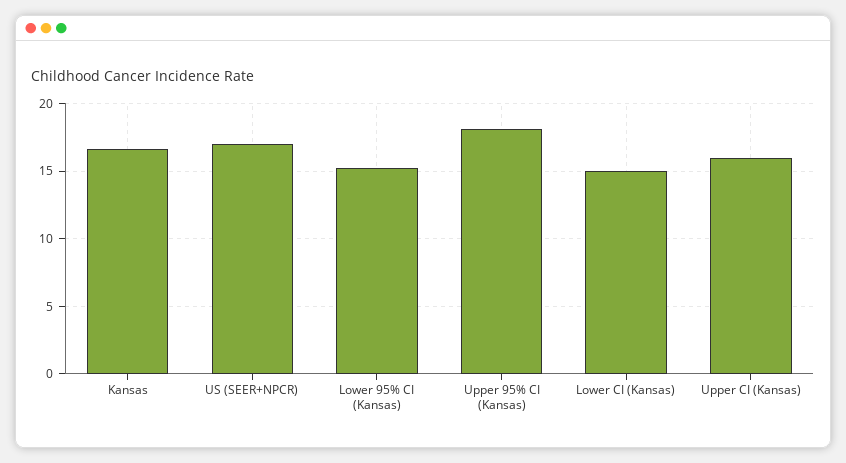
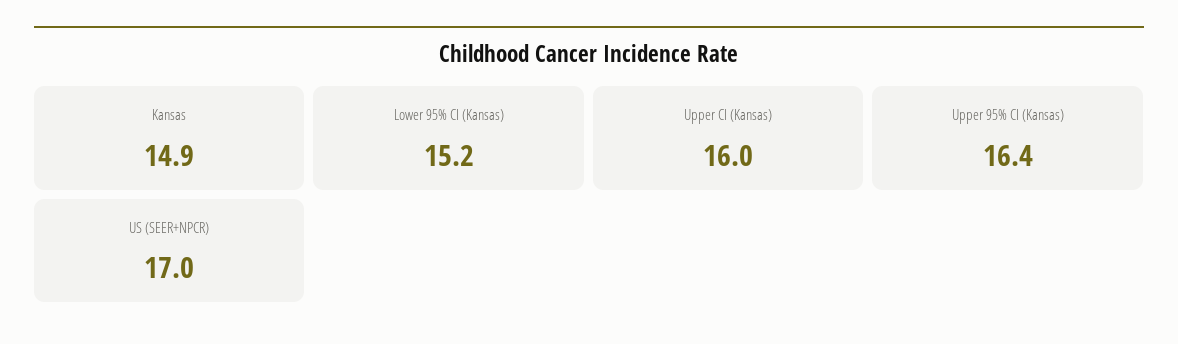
Kansas: 16.5 -> 14.9
Upper 95% CI (Kansas): 18 -> 16.4
Lower CI (Kansas): 15 -> none

